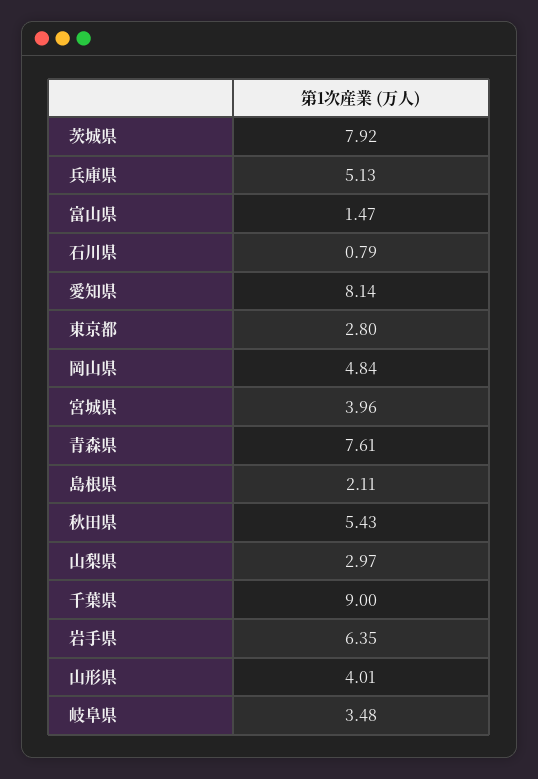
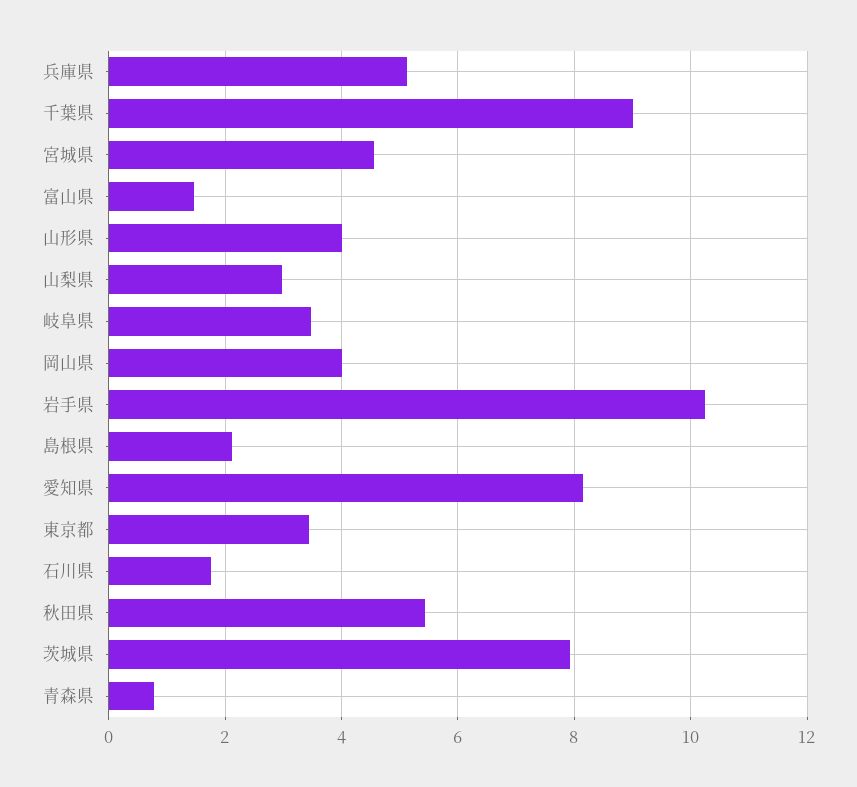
石川県: 0.79 -> 1.8
東京都: 2.8 -> 3.4
岡山県: 4.84 -> 4
宮城県: 3.96 -> 4.6
青森県: 7.61 -> 0.8
岩手県: 6.35 -> 10.2

